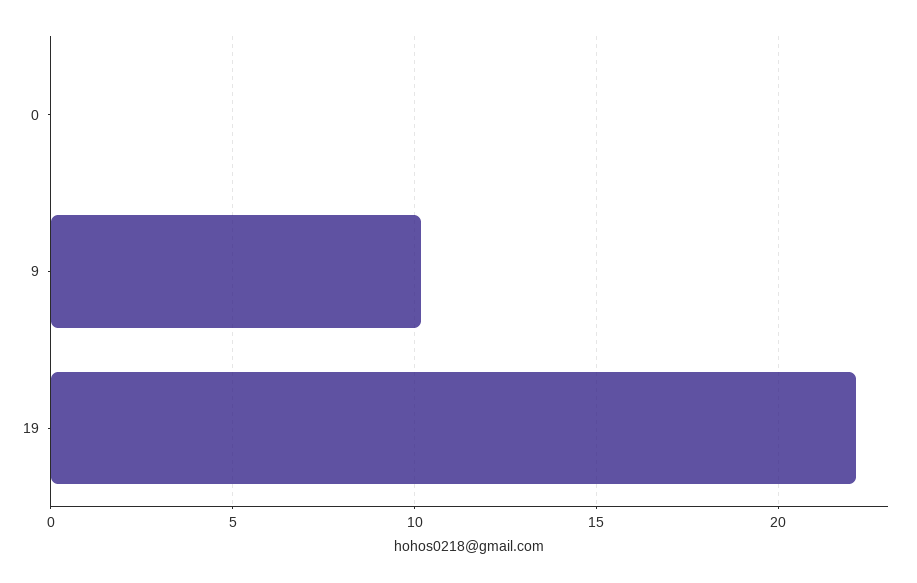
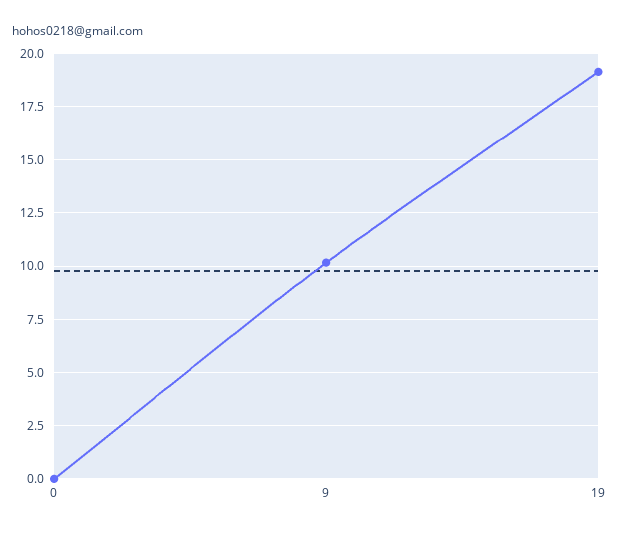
19: 22 -> 19

